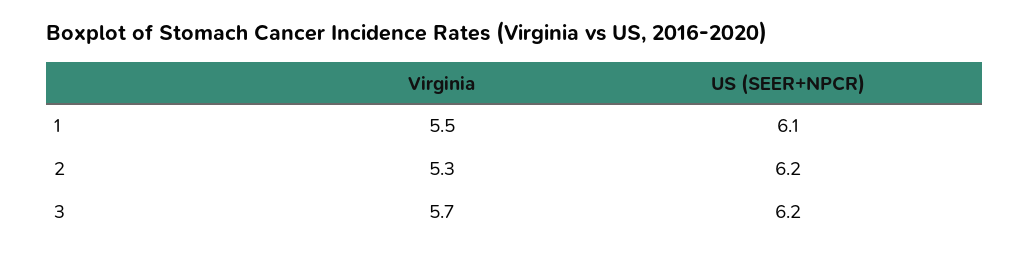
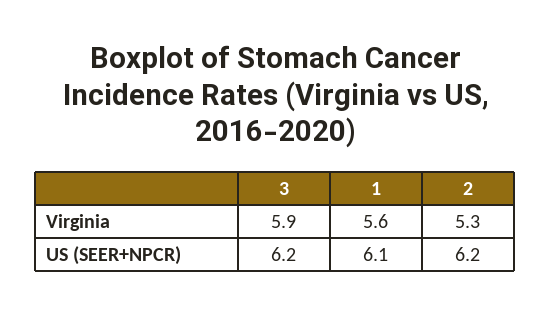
Virginia, 1: 5.5 -> 5.6
Virginia, 3: 5.7 -> 5.9

